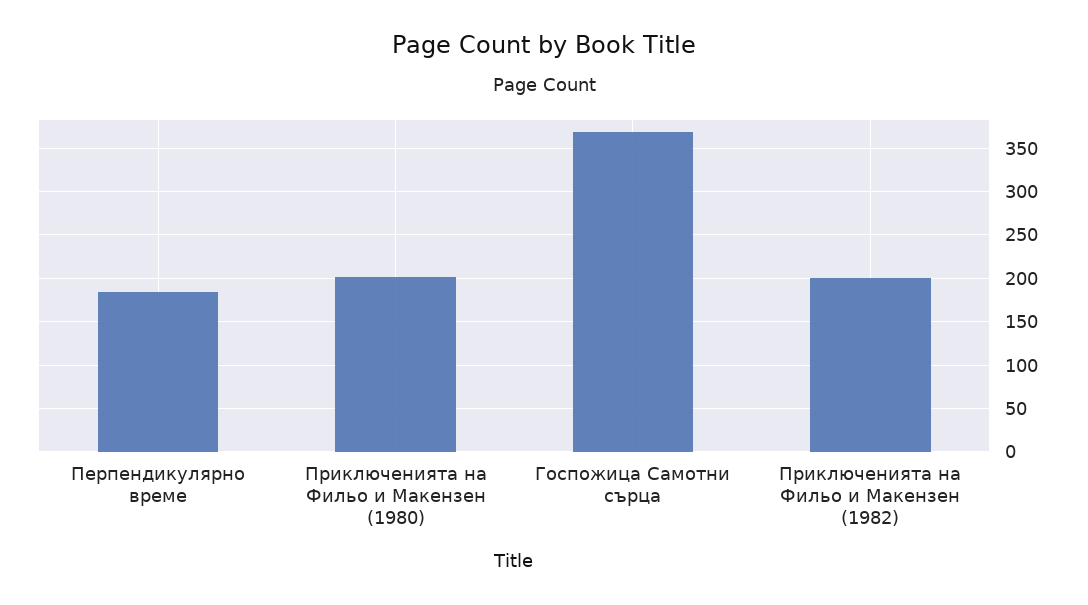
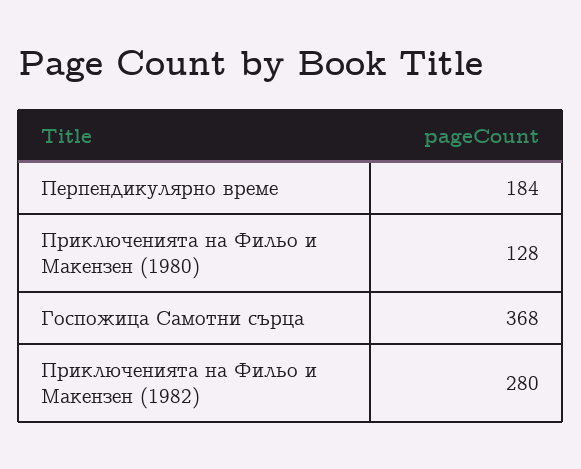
Приключенията на Фильо и Макензен (1980): 200 -> 128
Приключенията на Фильо и Макензен (1982): 200 -> 280

